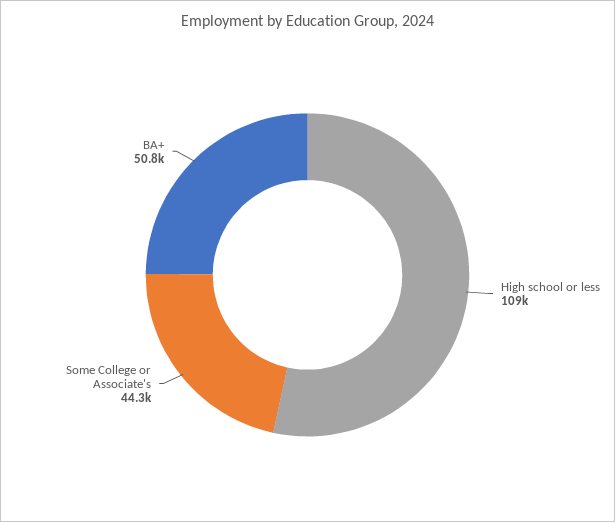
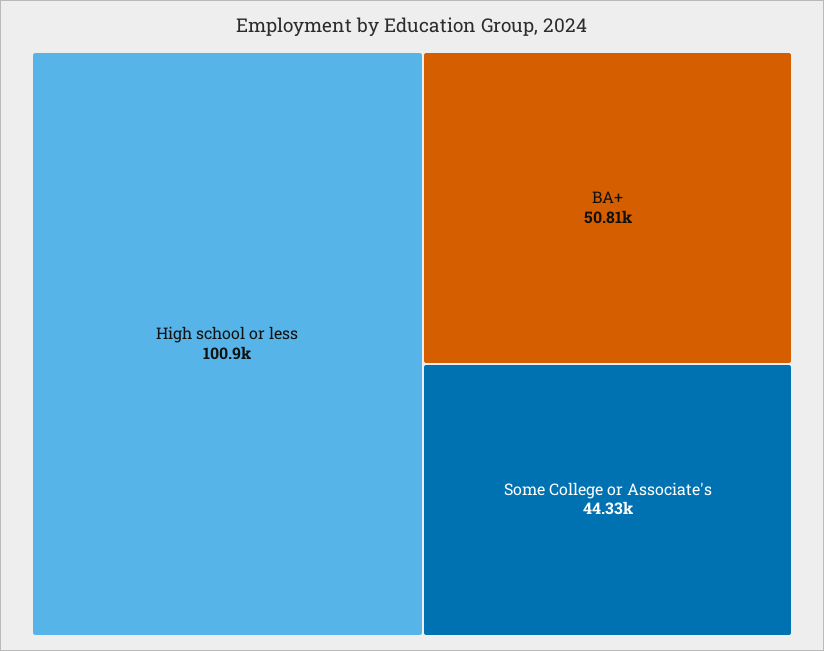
High school or less: 109000 -> 100900

